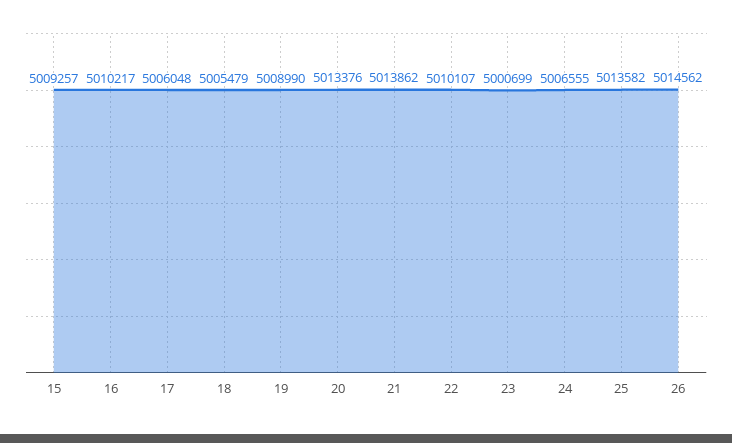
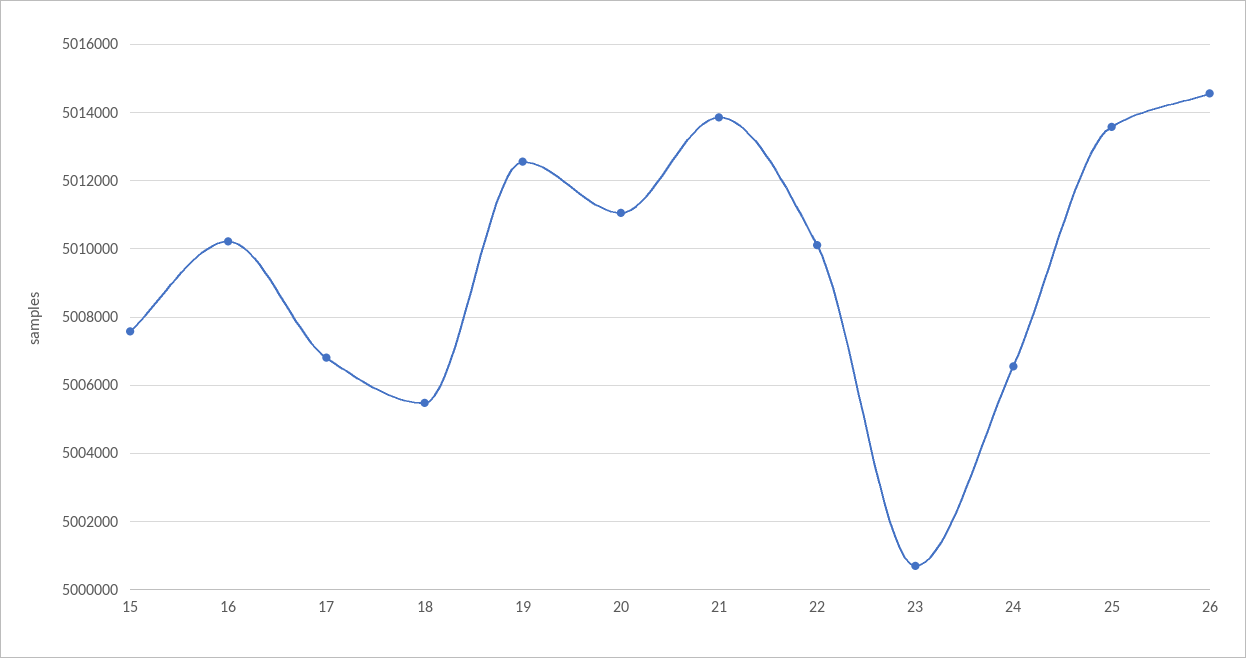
15: 5009257 -> 5007600
17: 5006048 -> 5006800
19: 5008990 -> 5012600
20: 5013376 -> 5011000

